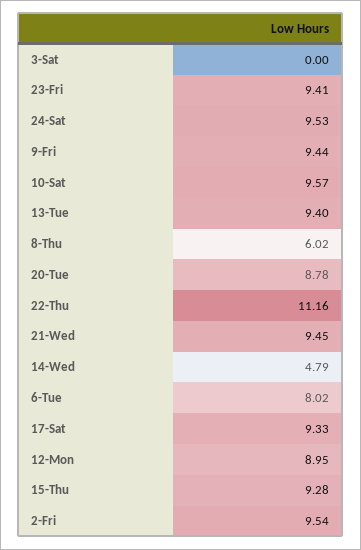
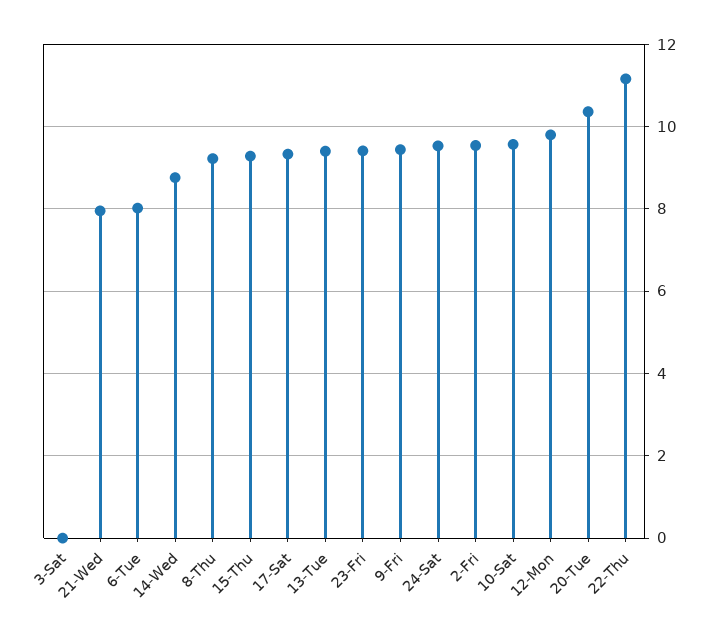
8-Thu: 6.02 -> 9.2
20-Tue: 8.78 -> 10.4
21-Wed: 9.45 -> 8
14-Wed: 4.79 -> 8.8
12-Mon: 8.95 -> 9.8

